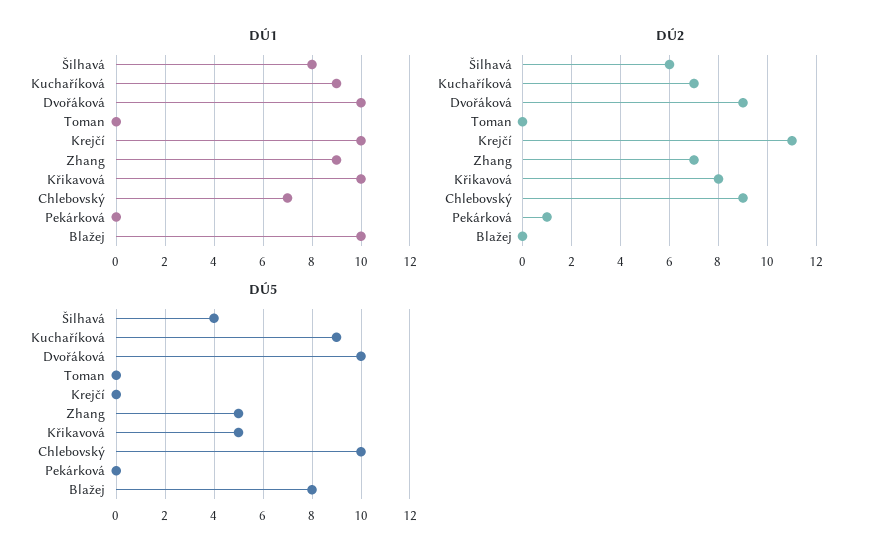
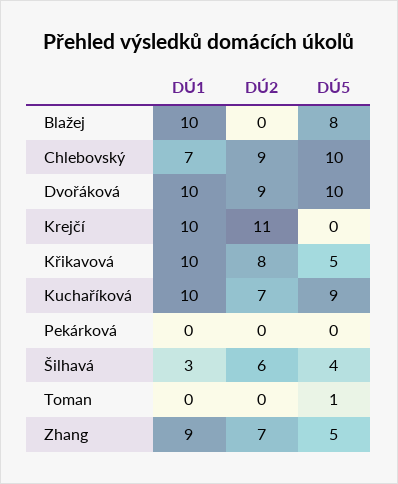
DÚ1, Šilhavá: 8 -> 3
DÚ1, Kuchaříková: 9 -> 10
DÚ2, Pekárková: 1 -> 0
DÚ5, Toman: 0 -> 1

